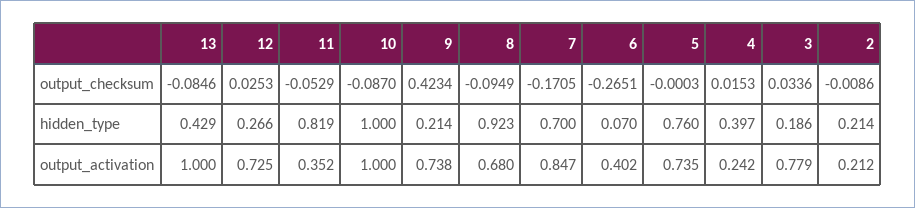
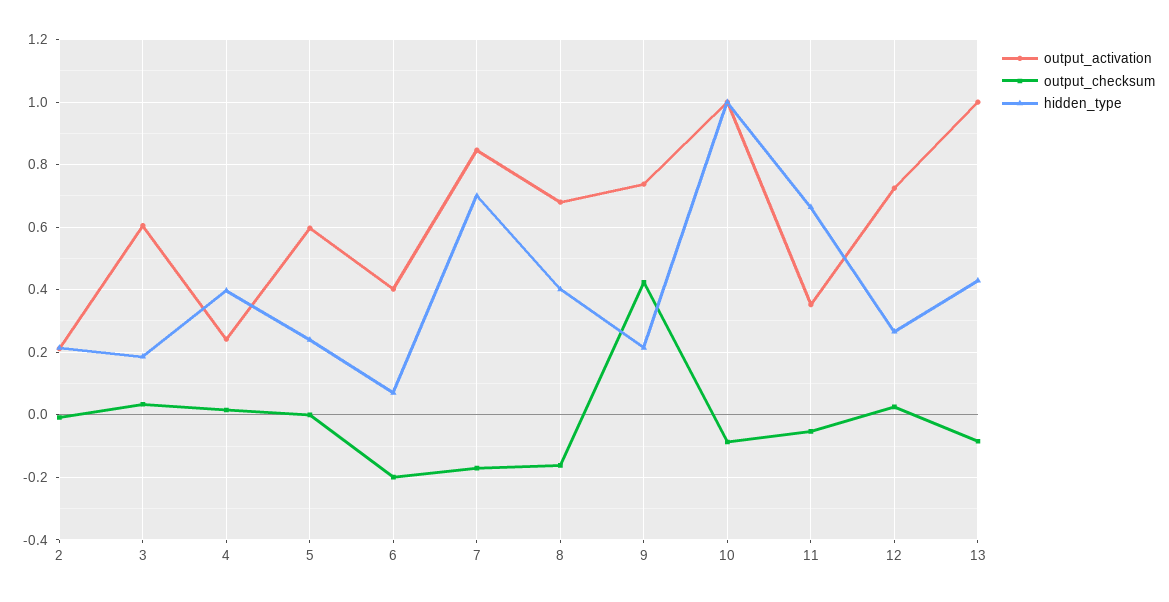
output_checksum, 8: -0.0949 -> -0.16
output_checksum, 6: -0.2651 -> -0.2
hidden_type, 11: 0.819 -> 0.66
hidden_type, 8: 0.923 -> 0.4
hidden_type, 5: 0.76 -> 0.24
output_activation, 5: 0.735 -> 0.6
output_activation, 3: 0.779 -> 0.6

